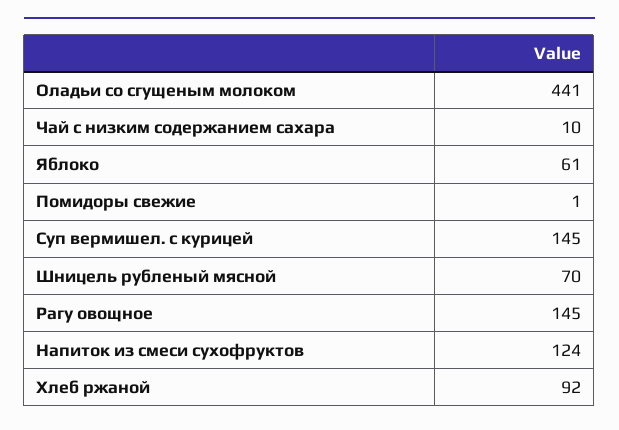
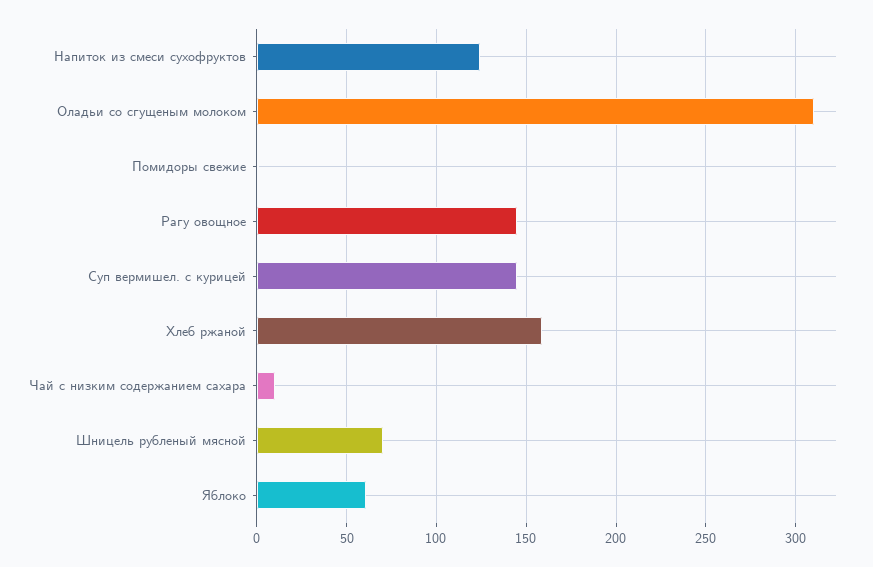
Оладьи со сгущеным молоком: 441 -> 310
Хлеб ржаной: 92 -> 160

